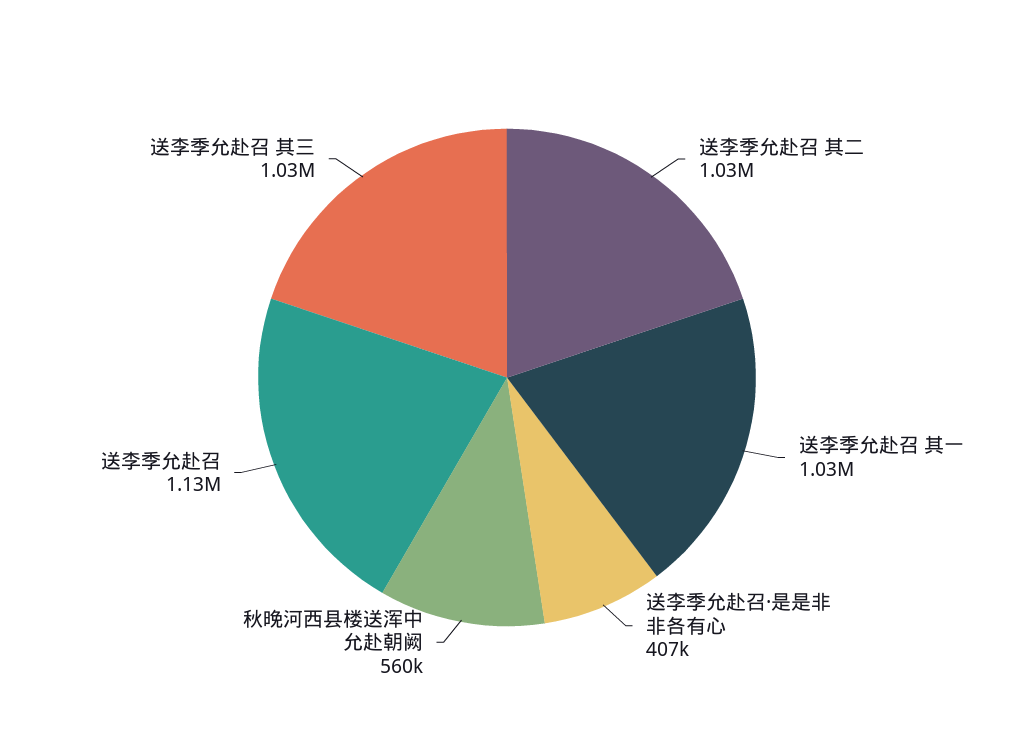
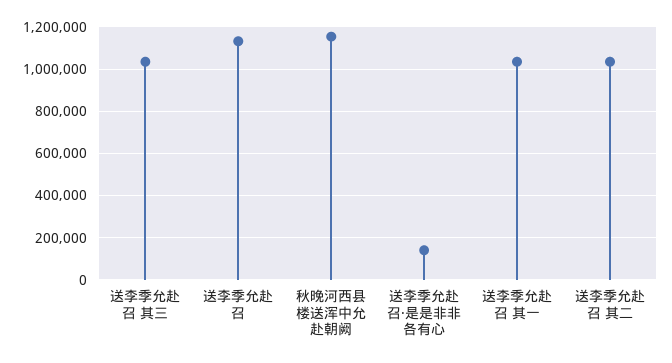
送李季允赴召·是是非非各有心: 407000 -> 150000
秋晚河西县楼送浑中允赴朝阙: 560000 -> 1150000

